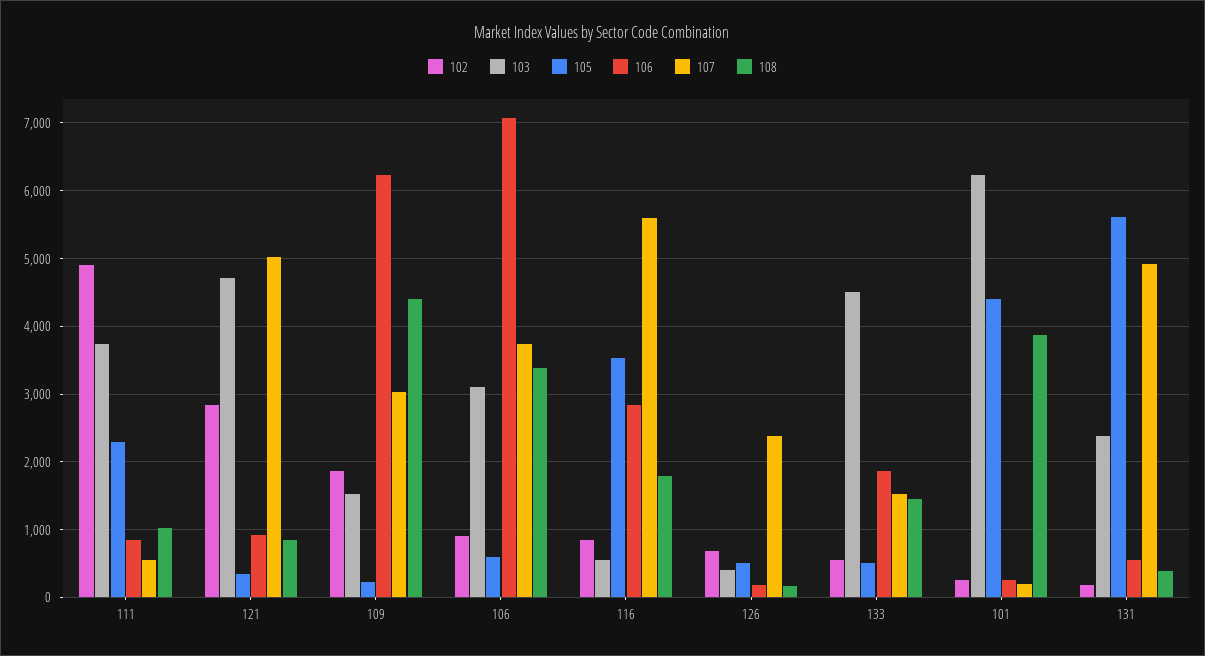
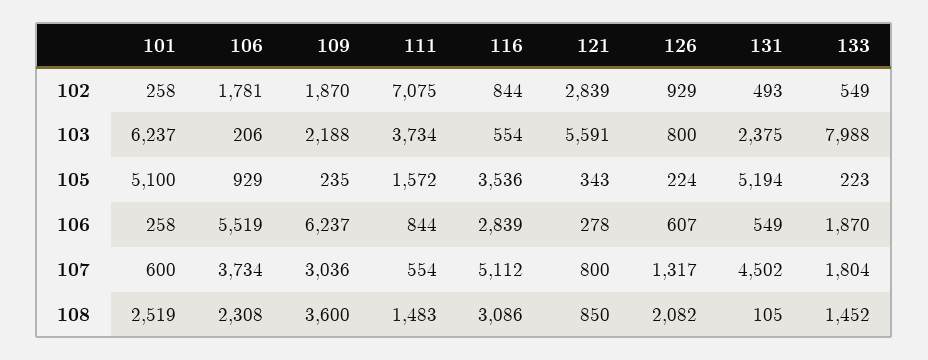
102, 111: 4900 -> 7075
105, 111: 2300 -> 1572
108, 111: 1000 -> 1483
103, 121: 4700 -> 5591
106, 121: 900 -> 278
107, 121: 5000 -> 800
103, 109: 1500 -> 2188
108, 109: 4400 -> 3600
102, 106: 900 -> 1781
103, 106: 3100 -> 206
105, 106: 600 -> 929
106, 106: 7100 -> 5519
108, 106: 3400 -> 2308
107, 116: 5600 -> 5112
108, 116: 1800 -> 3086
102, 126: 700 -> 929
103, 126: 400 -> 800
105, 126: 500 -> 224
106, 126: 200 -> 607
107, 126: 2400 -> 1317
108, 126: 200 -> 2082
103, 133: 4500 -> 7988
105, 133: 500 -> 223
107, 133: 1500 -> 1804
105, 101: 4400 -> 5100
107, 101: 200 -> 600
108, 101: 3900 -> 2519
102, 131: 200 -> 493
105, 131: 5600 -> 5194
107, 131: 4900 -> 4502
108, 131: 400 -> 105

